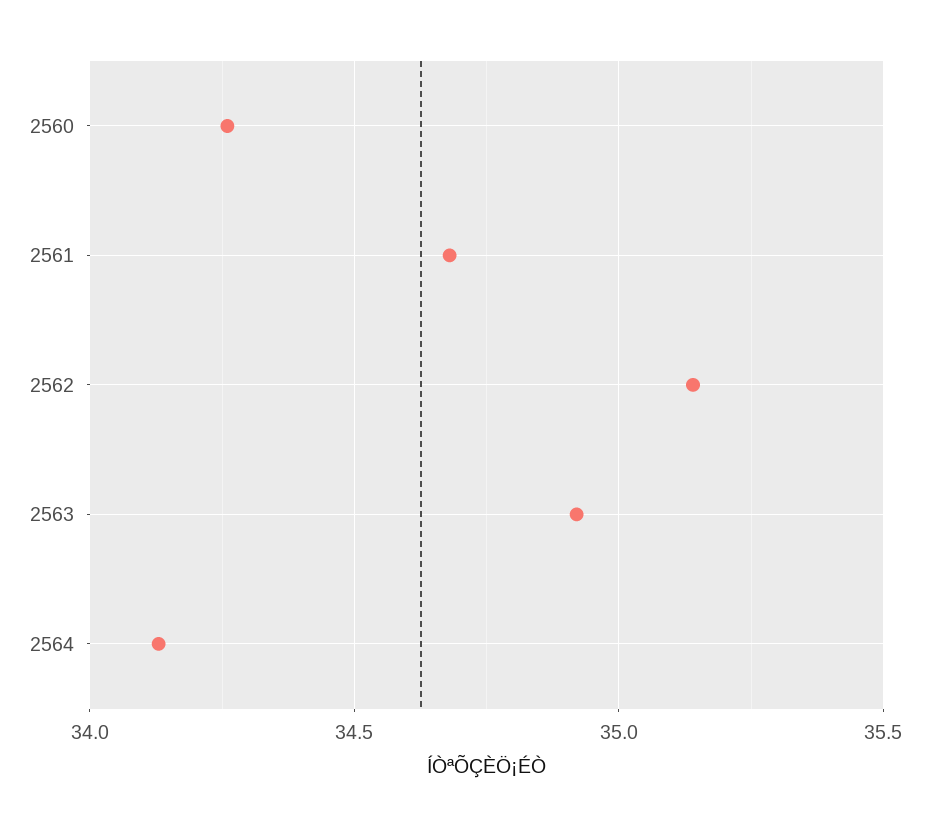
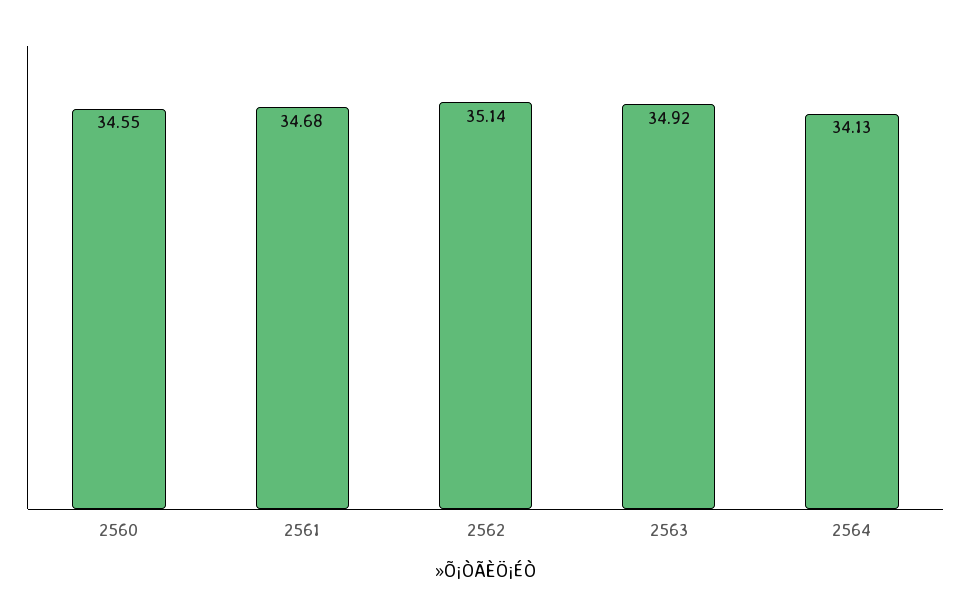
2560: 34.25 -> 34.55

